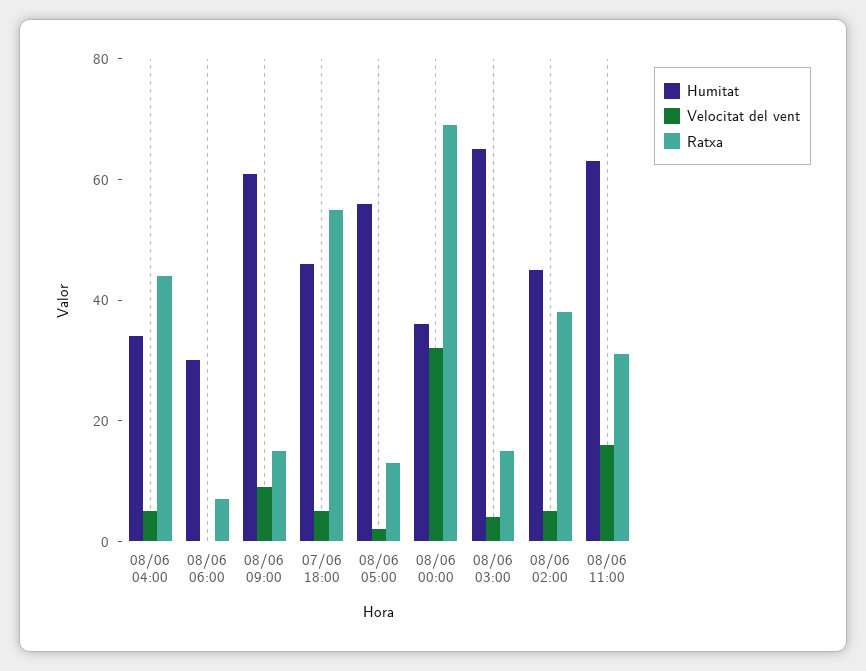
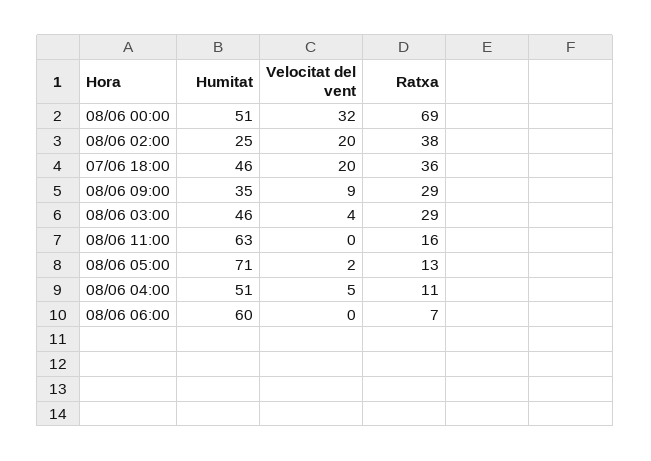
Humitat, 08/06 04:00: 35 -> 51
Ratxa, 08/06 04:00: 45 -> 11
Humitat, 08/06 06:00: 30 -> 60
Humitat, 08/06 09:00: 60 -> 35
Ratxa, 08/06 09:00: 15 -> 29
Velocitat del vent, 07/06 18:00: 5 -> 20
Ratxa, 07/06 18:00: 55 -> 36
Humitat, 08/06 05:00: 55 -> 71
Humitat, 08/06 00:00: 35 -> 51
Humitat, 08/06 03:00: 65 -> 46
Ratxa, 08/06 03:00: 15 -> 29
Humitat, 08/06 02:00: 45 -> 25
Velocitat del vent, 08/06 02:00: 5 -> 20
Velocitat del vent, 08/06 11:00: 15 -> 0
Ratxa, 08/06 11:00: 30 -> 16

